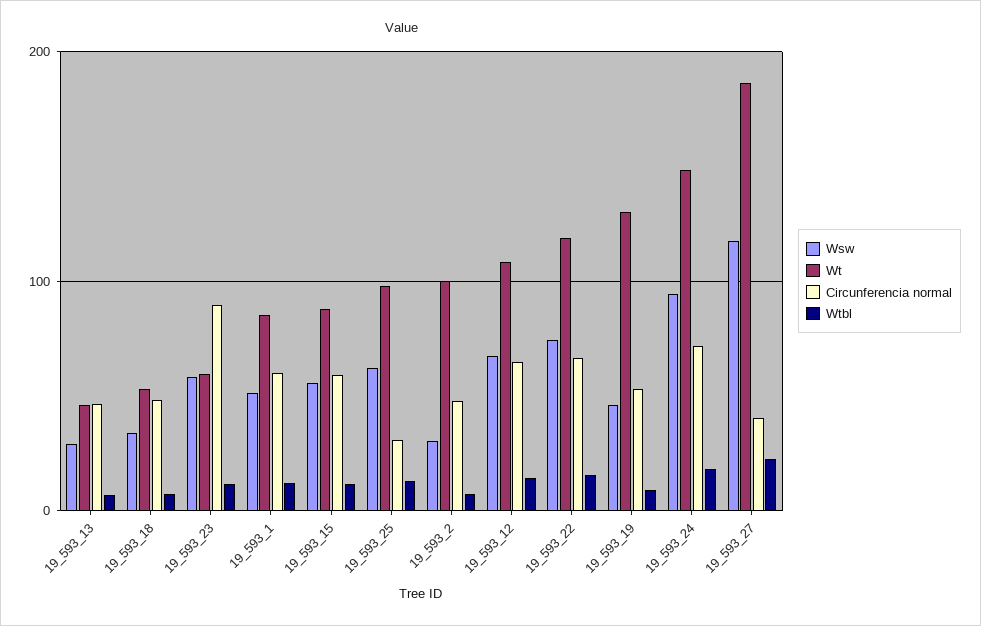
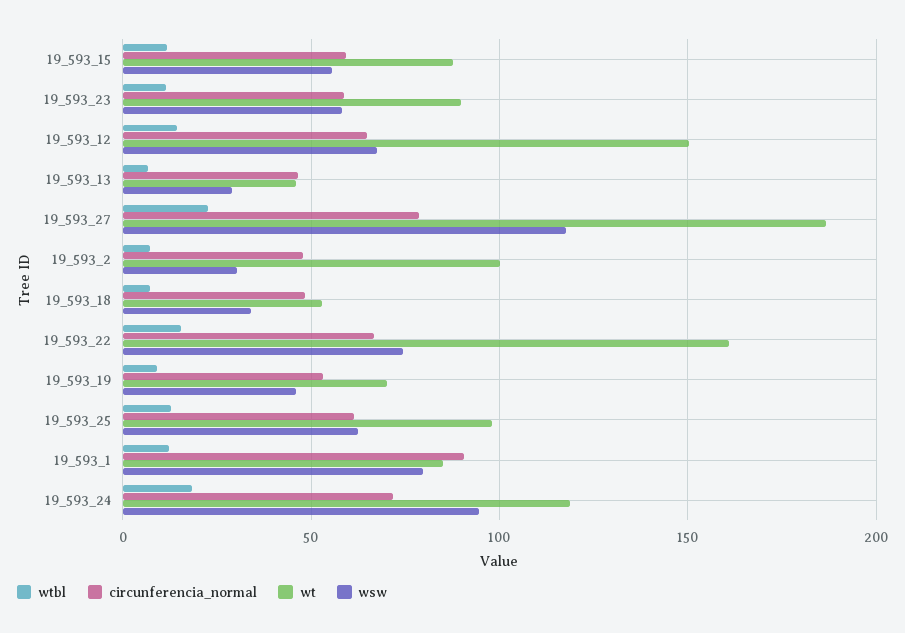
Wt, 19_593_23: 60 -> 90
Circunferencia normal, 19_593_23: 90 -> 60
Wsw, 19_593_1: 50 -> 80
Circunferencia normal, 19_593_1: 60 -> 90
Circunferencia normal, 19_593_25: 30 -> 60
Wt, 19_593_12: 110 -> 150
Wt, 19_593_22: 120 -> 160
Wt, 19_593_19: 130 -> 70
Wt, 19_593_24: 150 -> 120
Circunferencia normal, 19_593_27: 40 -> 80

